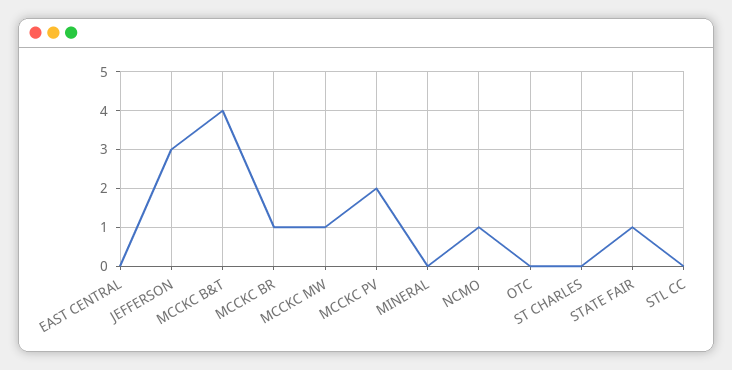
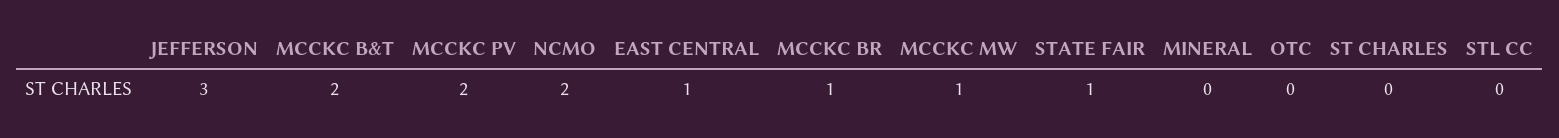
EAST CENTRAL: 0 -> 1
MCCKC B&T: 4 -> 2
NCMO: 1 -> 2

